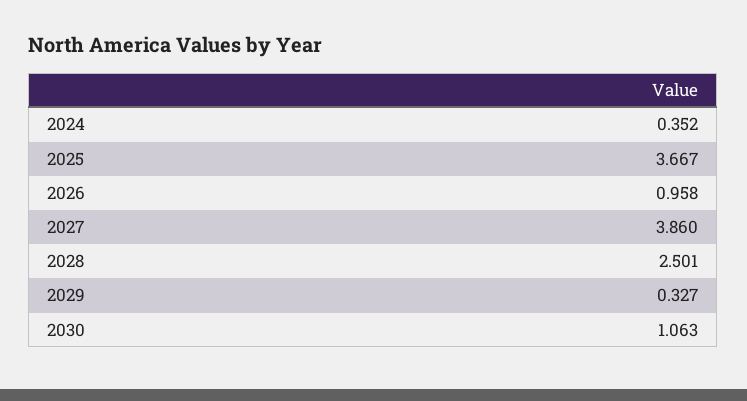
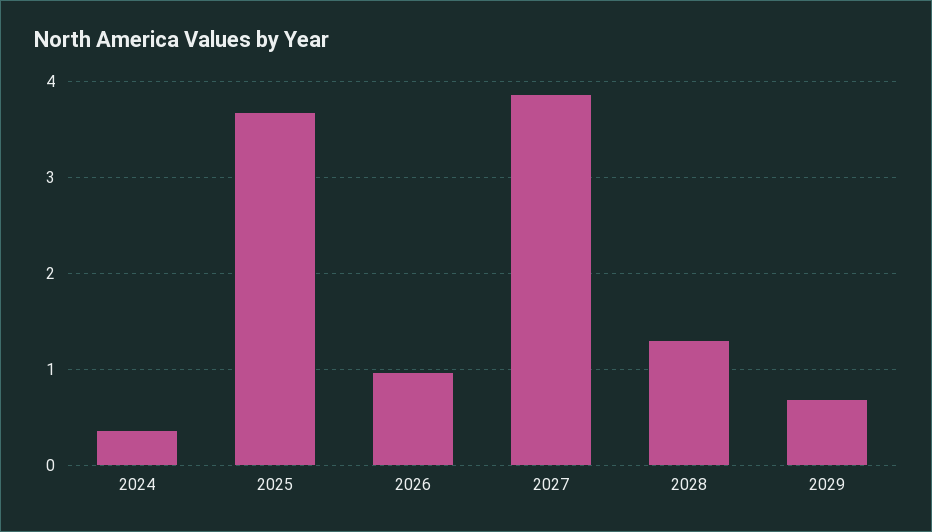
2028: 2.501 -> 1.3
2029: 0.327 -> 0.7
2030: 1.063 -> none

